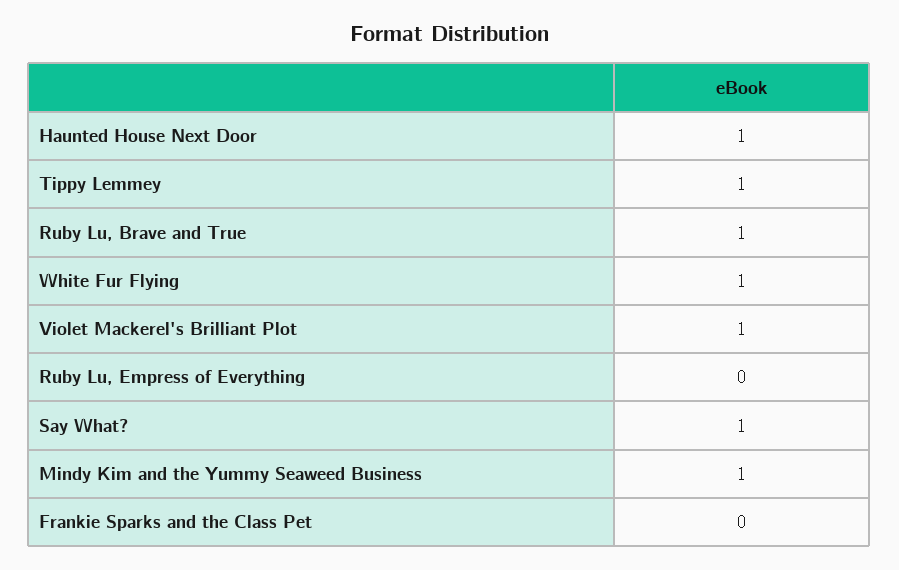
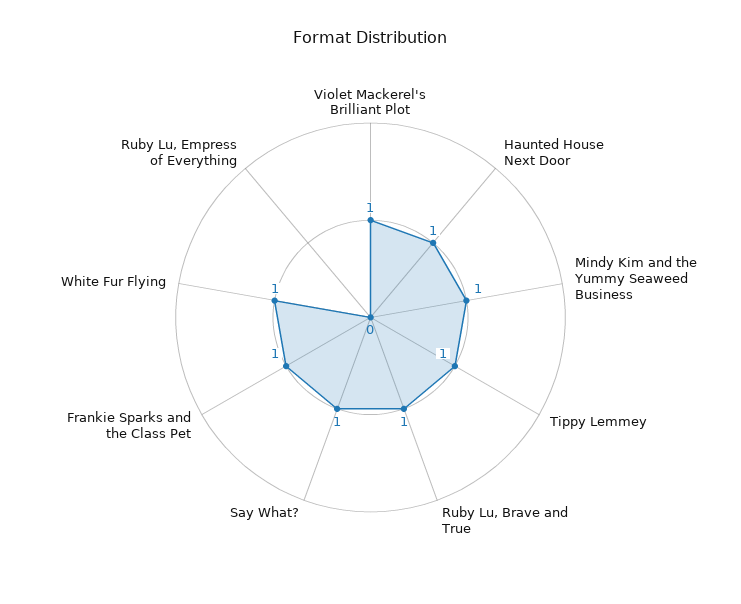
Frankie Sparks and the Class Pet: 0 -> 1

